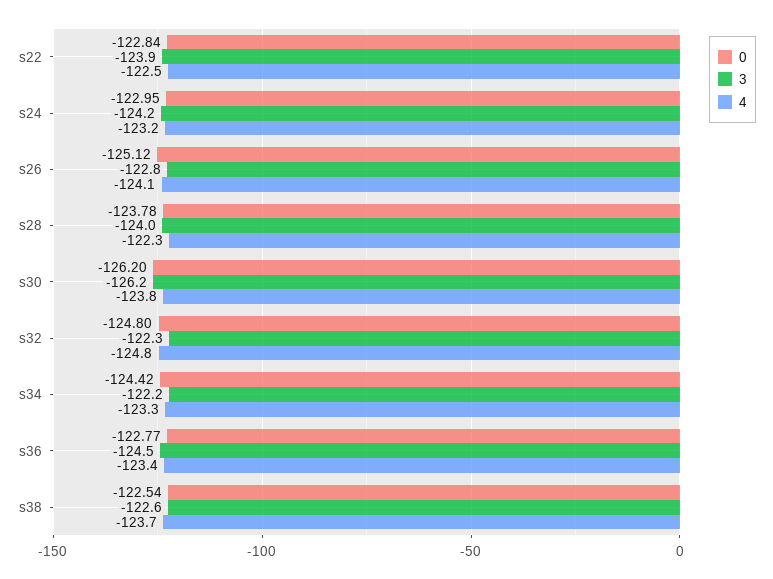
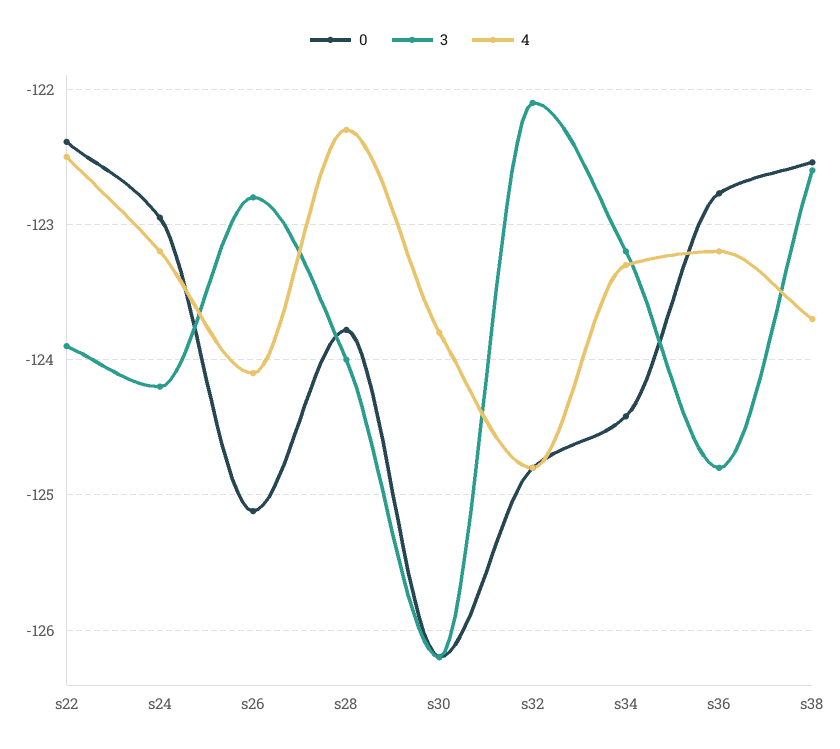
0, s22: -122.84 -> -122.4
3, s32: -122.3 -> -122.1
3, s34: -122.2 -> -123.2
3, s36: -124.5 -> -124.8
4, s36: -123.4 -> -123.2

